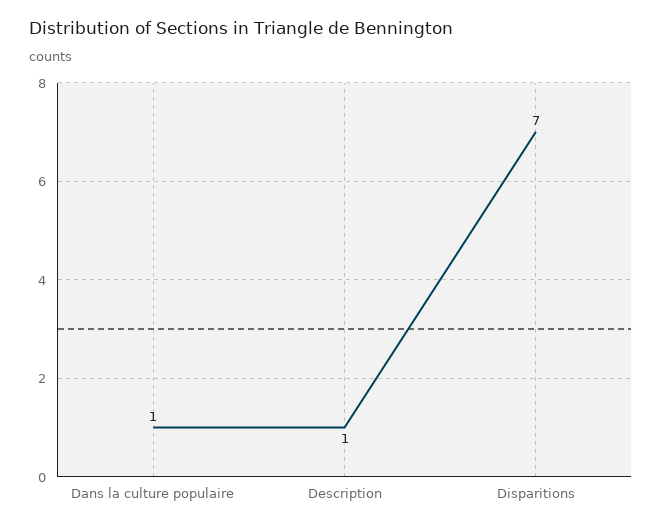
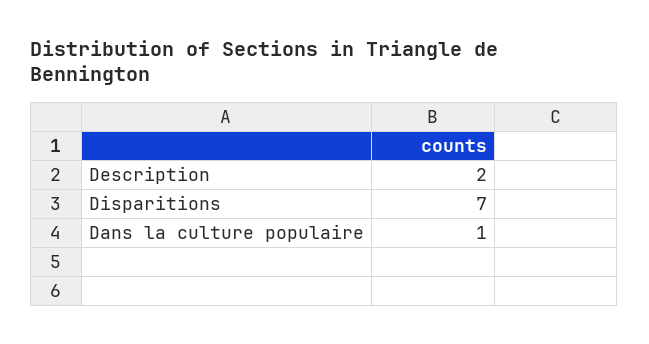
Description: 1 -> 2

